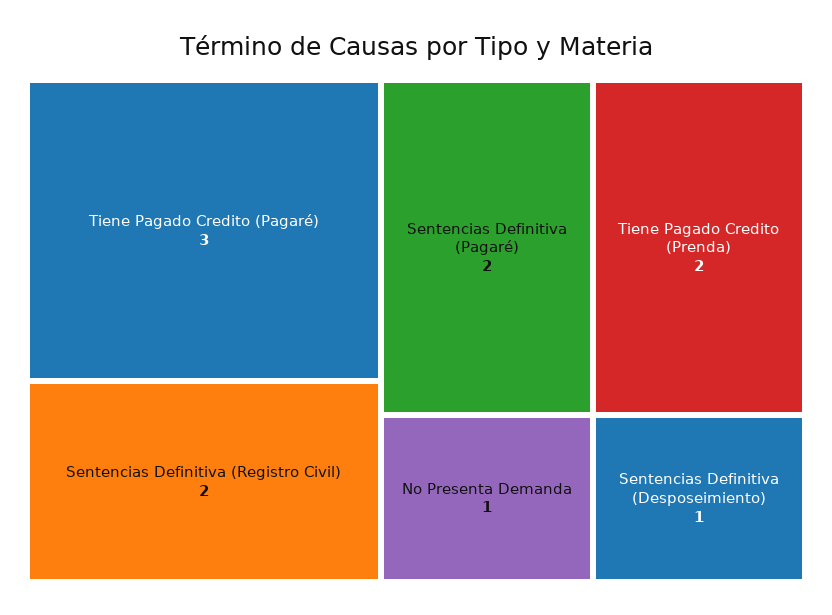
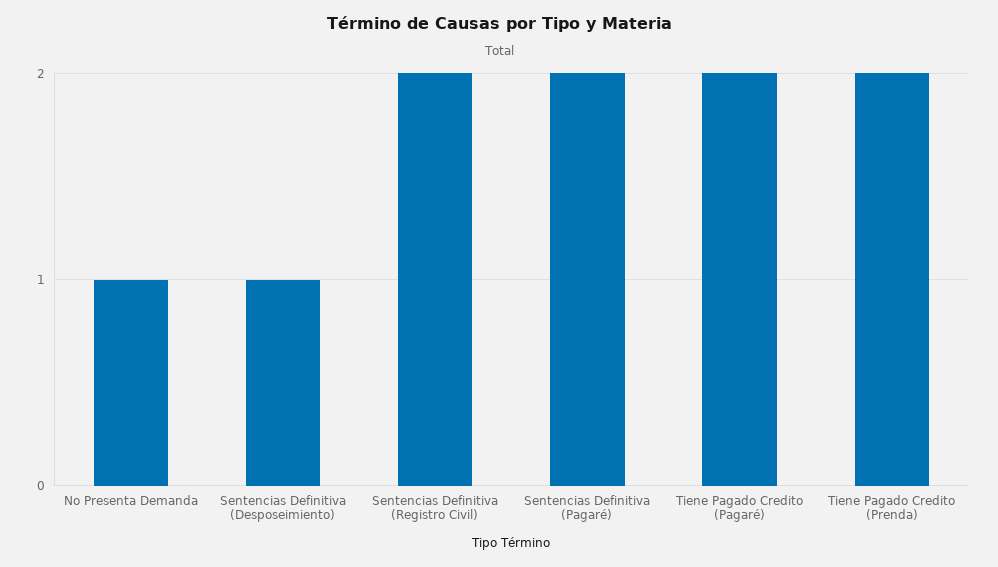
Tiene Pagado Credito (Pagaré): 3 -> 2

